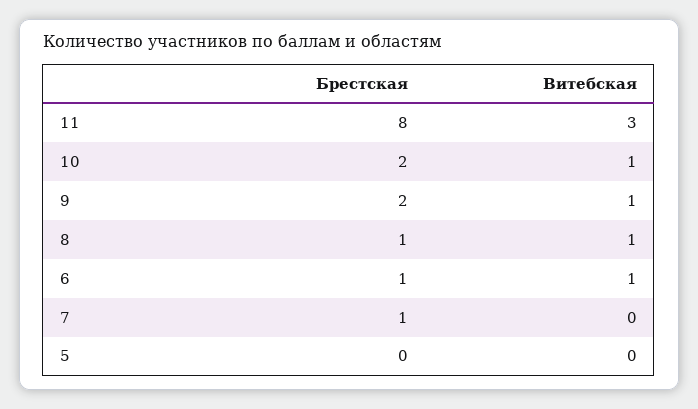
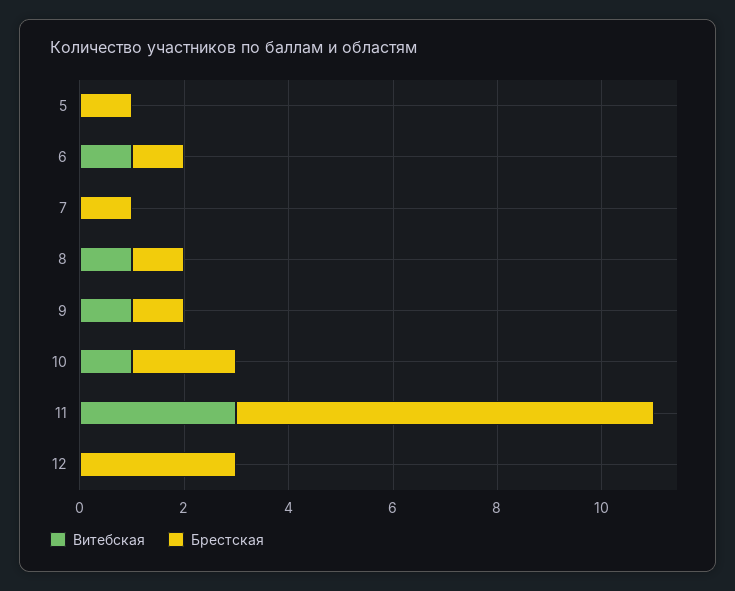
Брестская, 9: 2 -> 1
Брестская, 5: 0 -> 1
Витебская, 12: none -> 0
Брестская, 12: none -> 3

